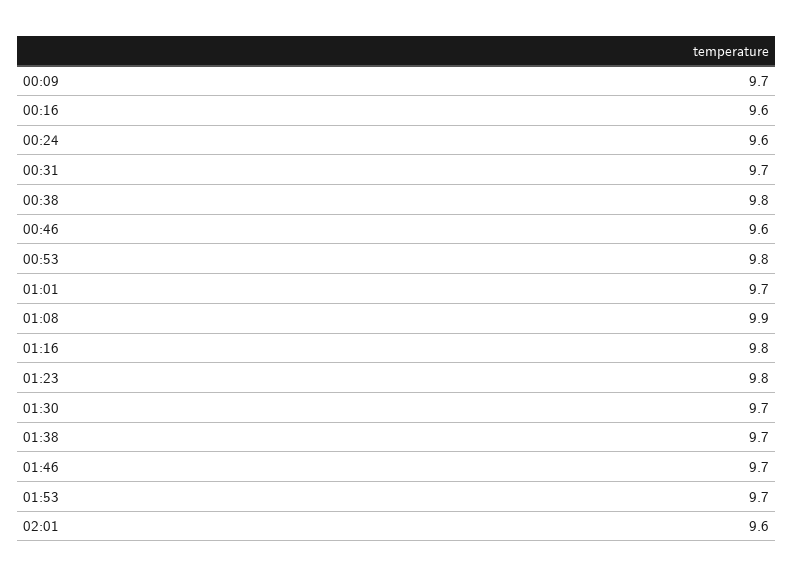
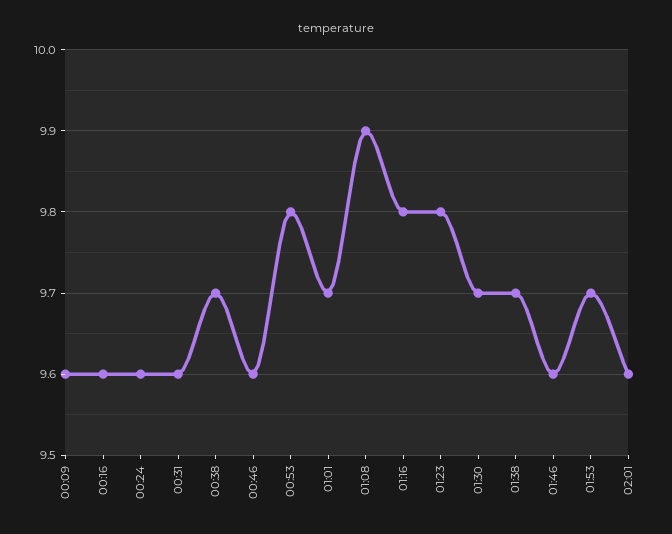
00:09: 9.7 -> 9.6
00:31: 9.7 -> 9.6
00:38: 9.8 -> 9.7
01:46: 9.7 -> 9.6

